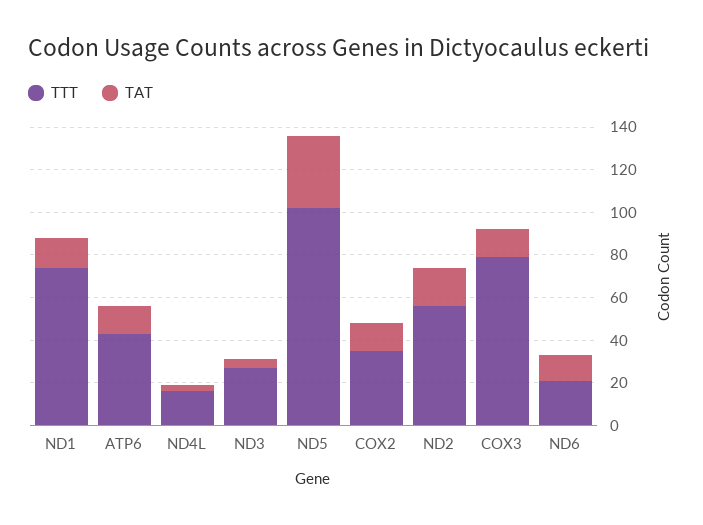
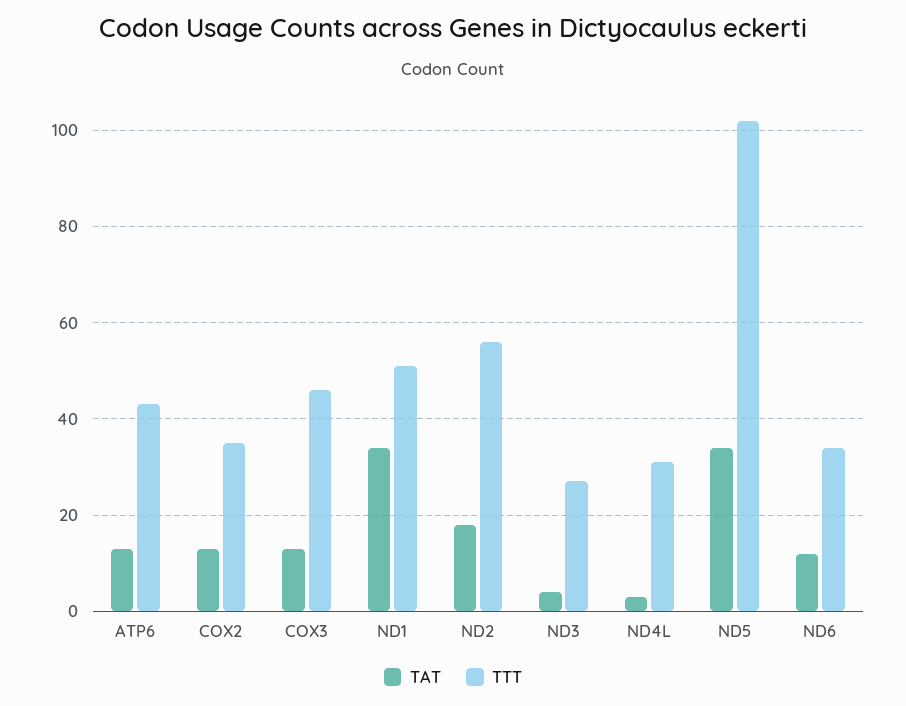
TTT, ND1: 75 -> 50
TAT, ND1: 15 -> 35
TTT, ND4L: 15 -> 30
TTT, COX3: 80 -> 45
TTT, ND6: 20 -> 35

